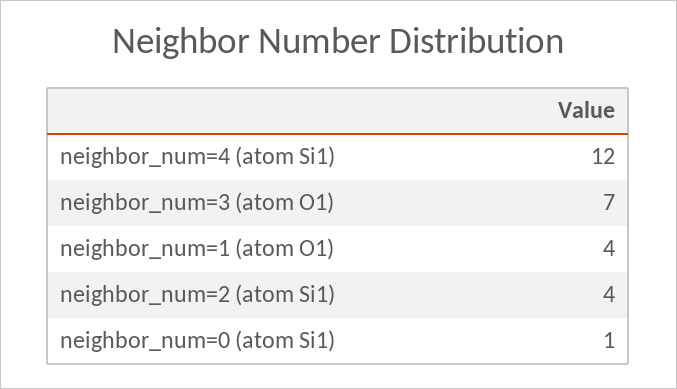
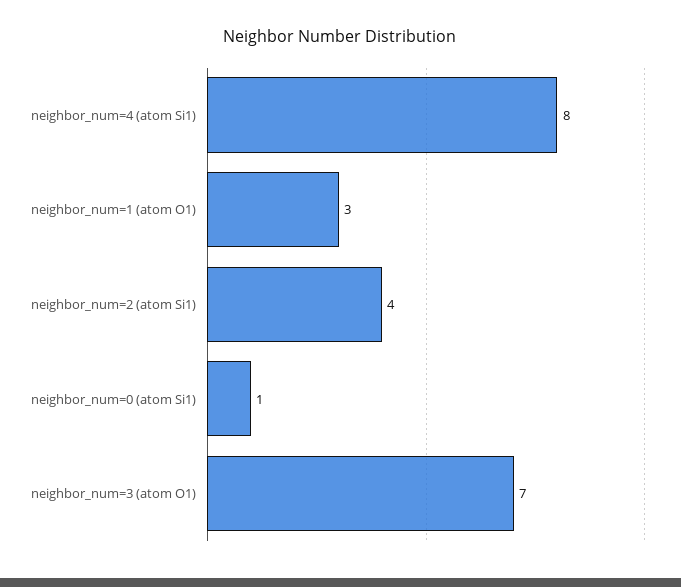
neighbor_num=4 (atom Si1): 12 -> 8
neighbor_num=1 (atom O1): 4 -> 3

